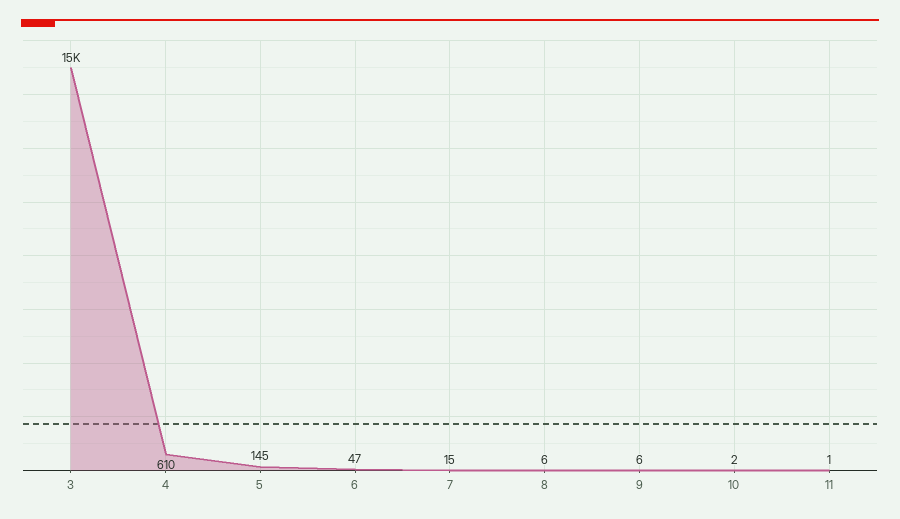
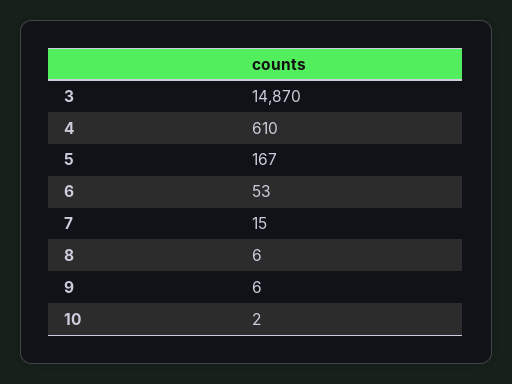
5: 145 -> 167
6: 47 -> 53
11: 1 -> none

